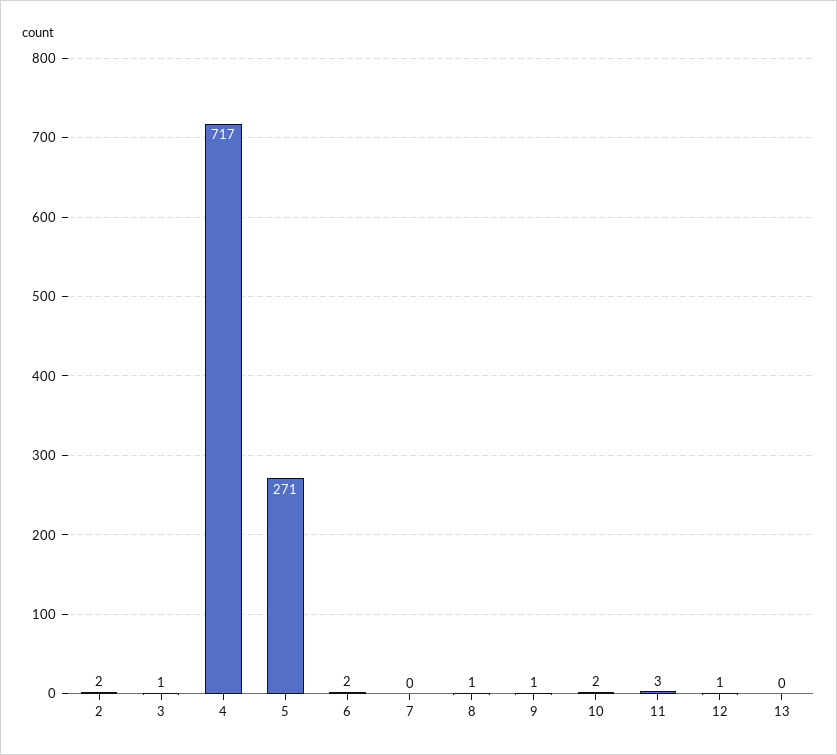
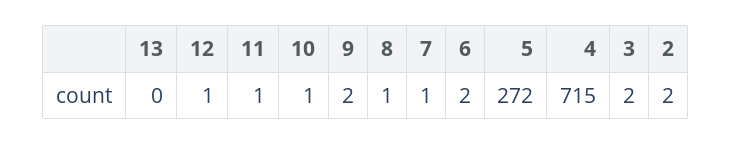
3: 1 -> 2
4: 717 -> 715
5: 271 -> 272
7: 0 -> 1
9: 1 -> 2
10: 2 -> 1
11: 3 -> 1

